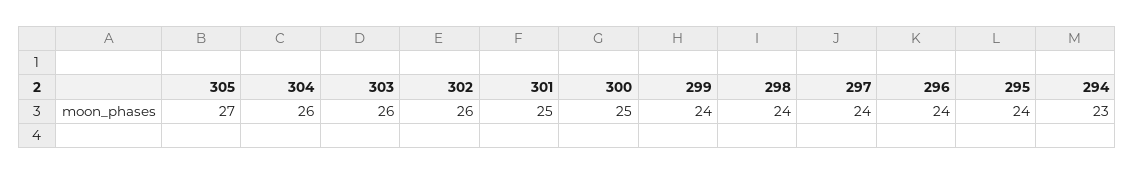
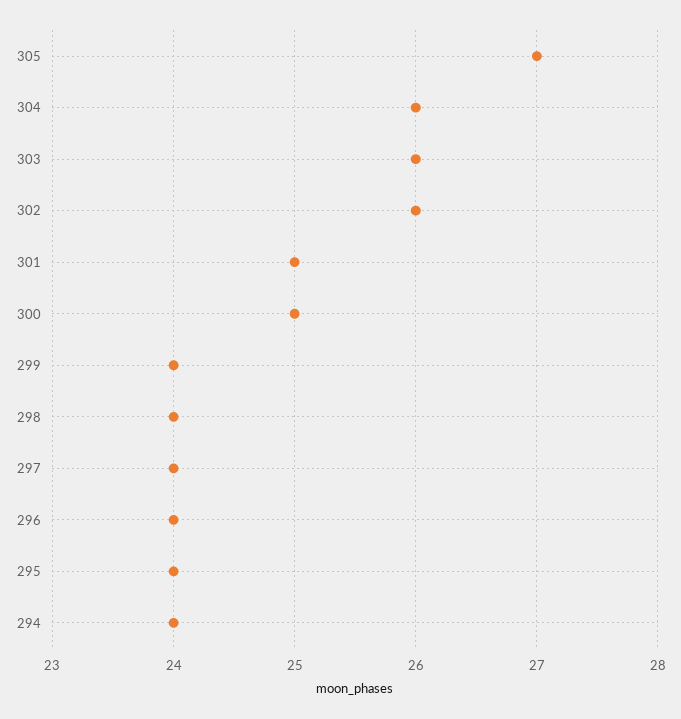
294: 23 -> 24

